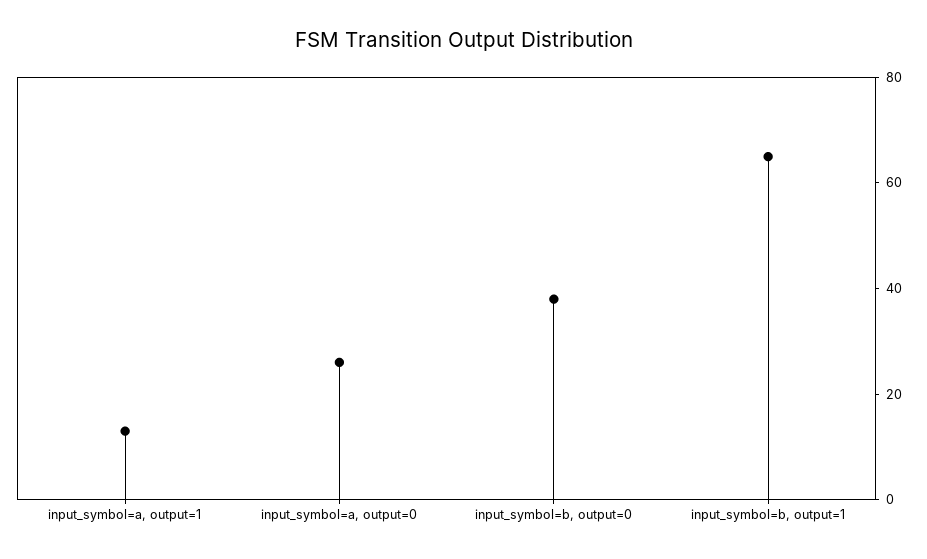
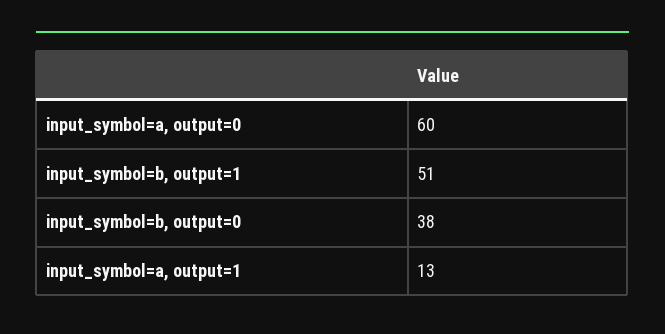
input_symbol=a, output=0: 25 -> 60
input_symbol=b, output=1: 65 -> 51

